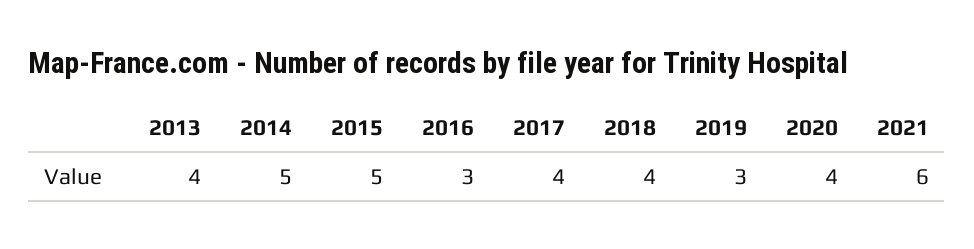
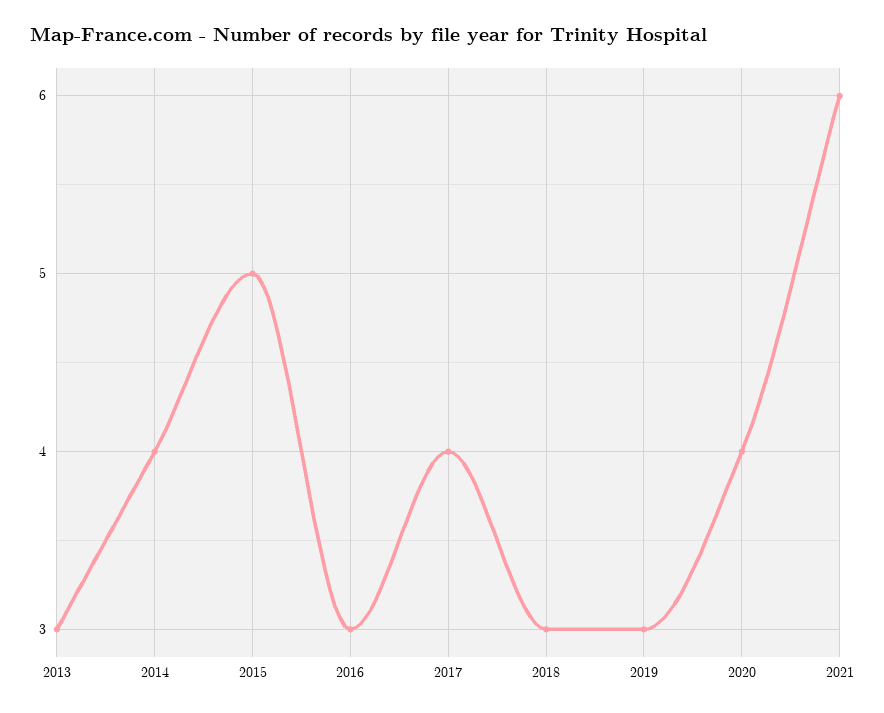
2013: 4 -> 3
2014: 5 -> 4
2018: 4 -> 3

